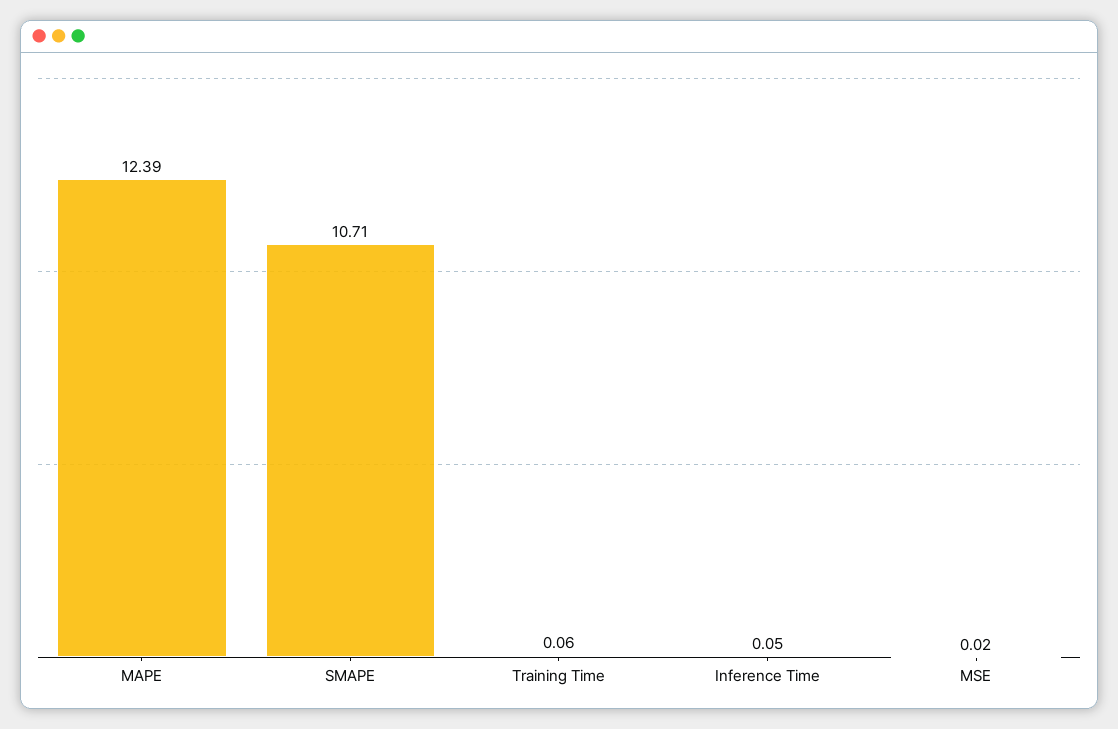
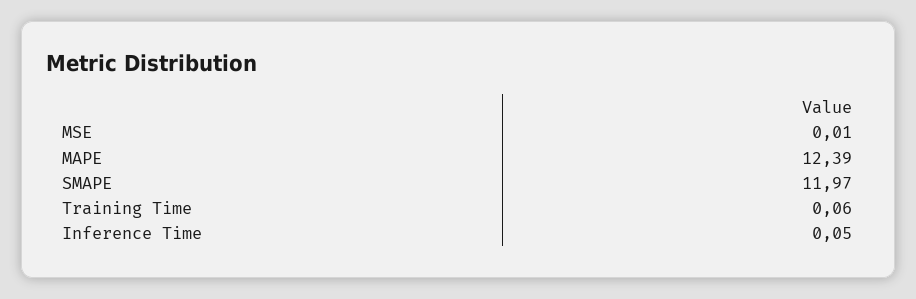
SMAPE: 10.71 -> 11.97
MSE: 0.02 -> 0.01

